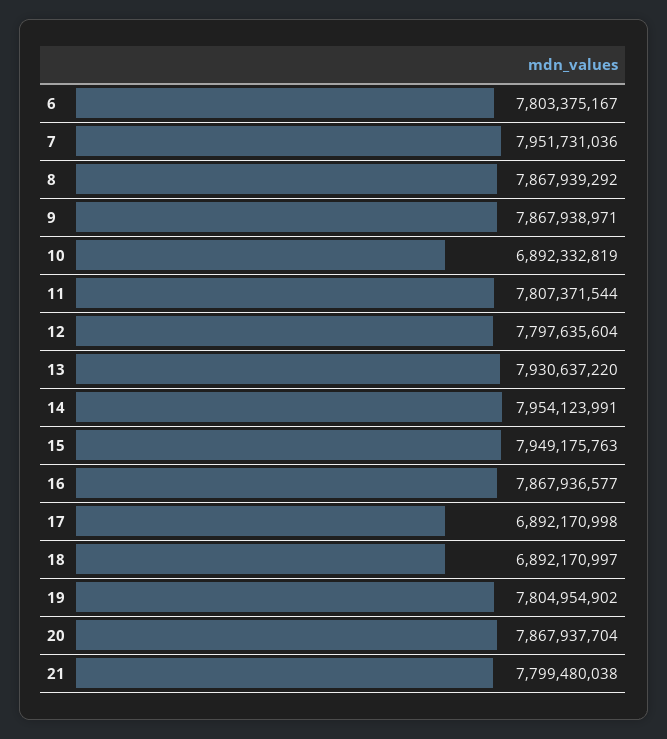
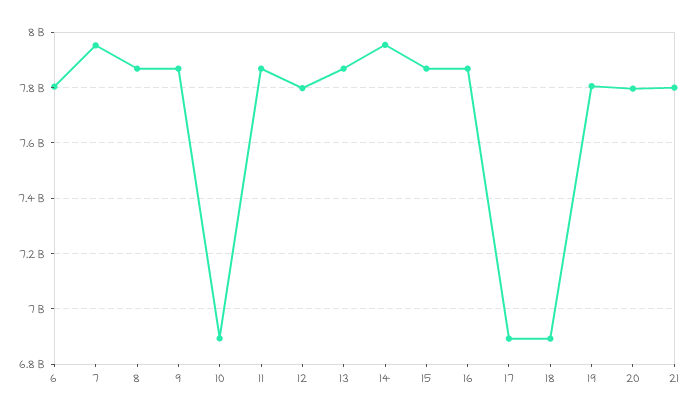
11: 7807371544 -> 7875000000
13: 7930637220 -> 7875000000
15: 7949175763 -> 7875000000
20: 7867937704 -> 7800000000

